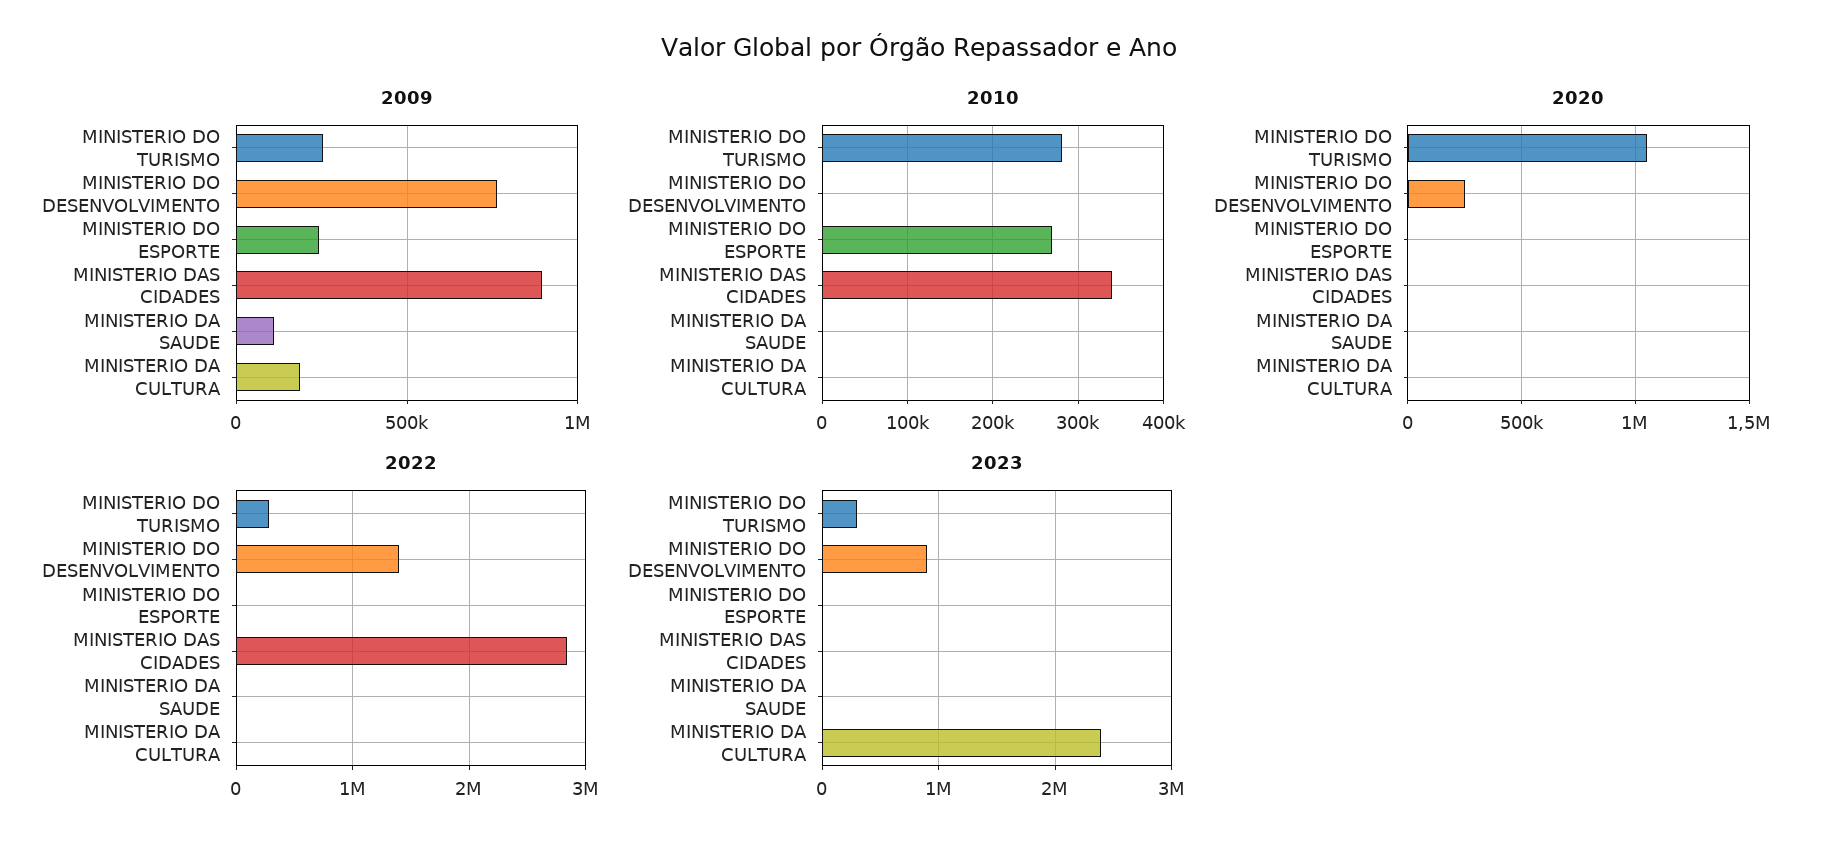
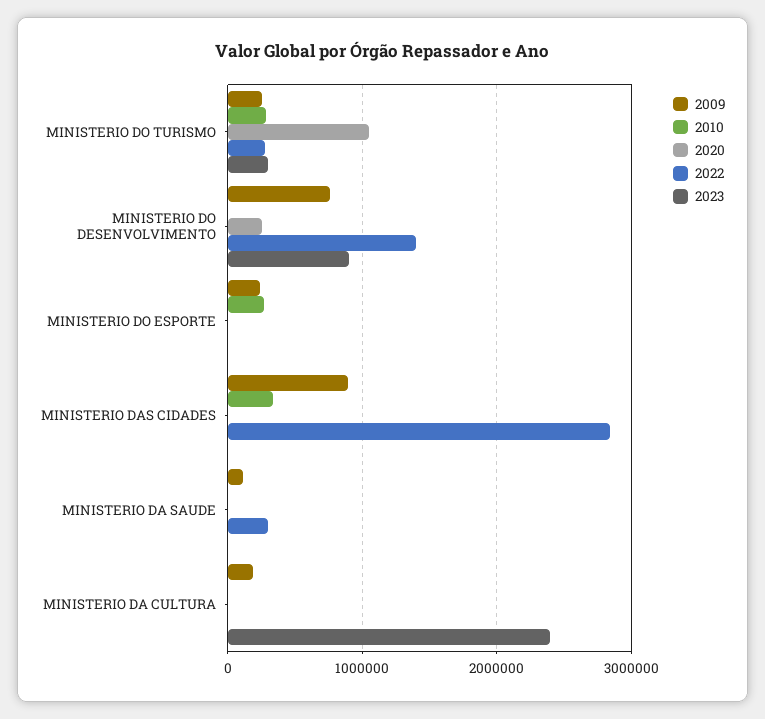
2022, MINISTERIO DA SAUDE: 0 -> 300000

